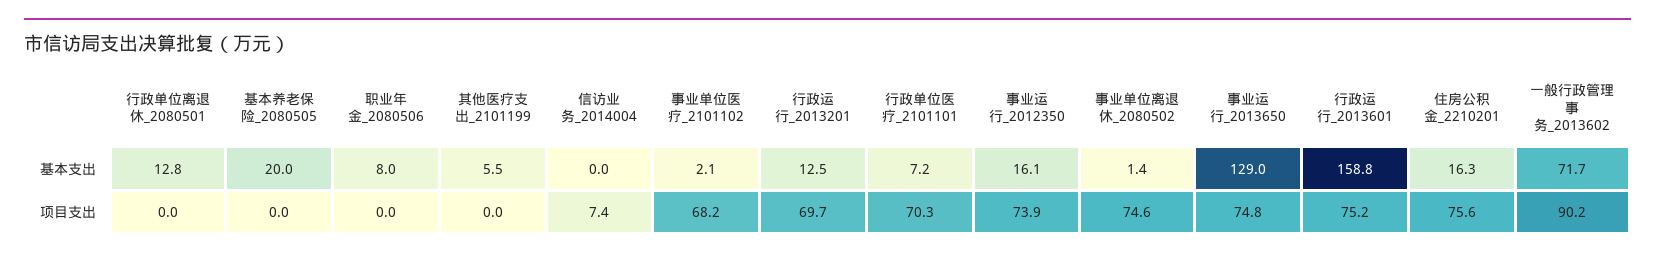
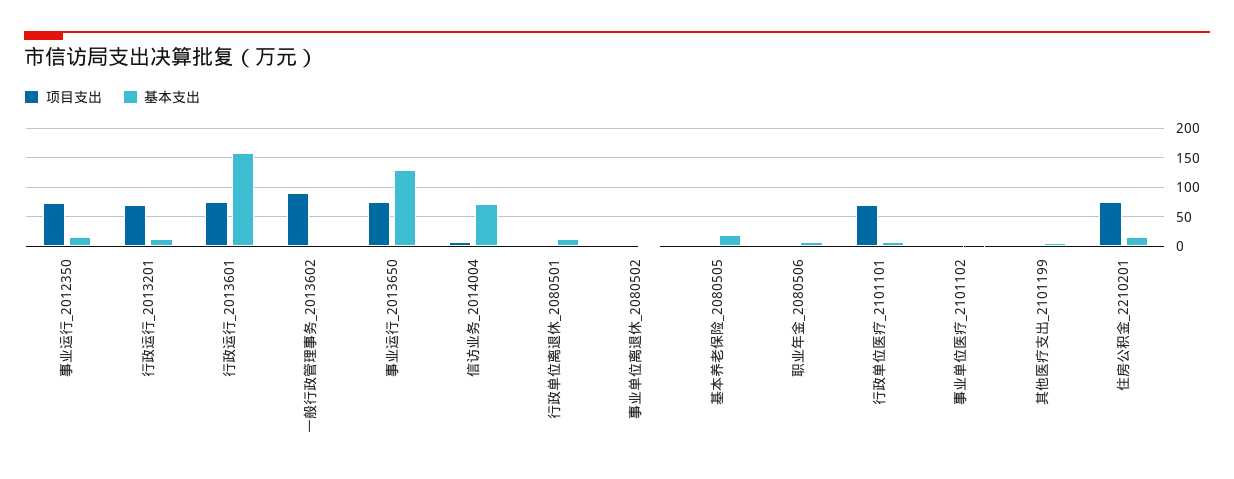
基本支出, 信访业务_2014004: 0 -> 75
基本支出, 一般行政管理事务_2013602: 71.7 -> 0
项目支出, 事业单位医疗_2101102: 68.2 -> 0
项目支出, 事业单位离退休_2080502: 74.6 -> 0

